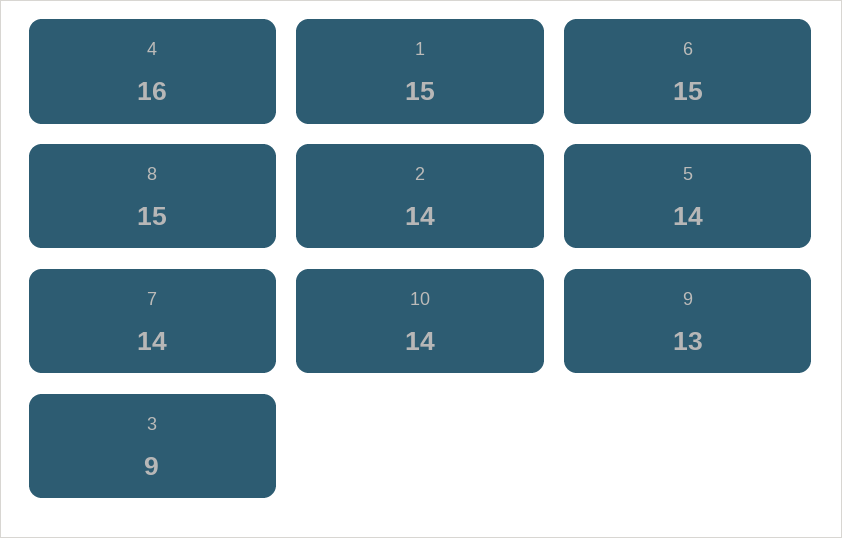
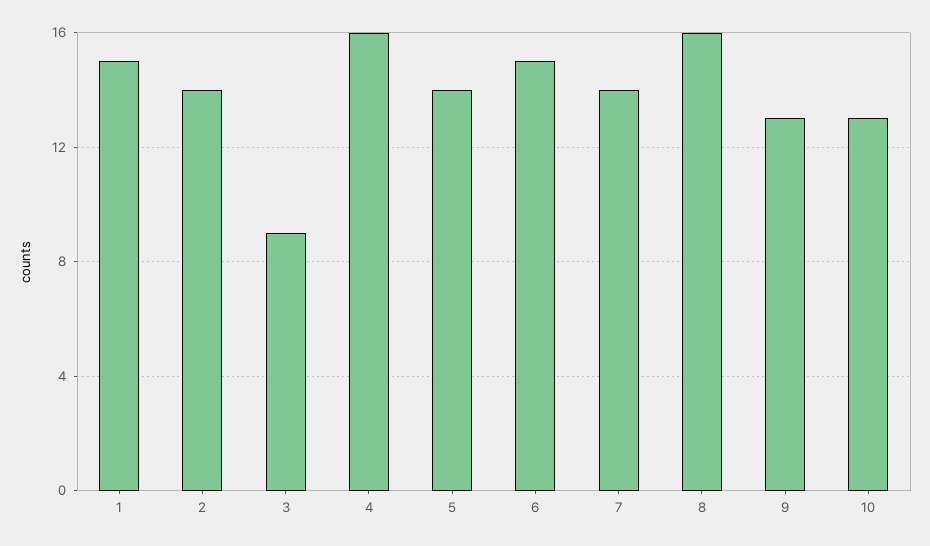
8: 15 -> 16
10: 14 -> 13

